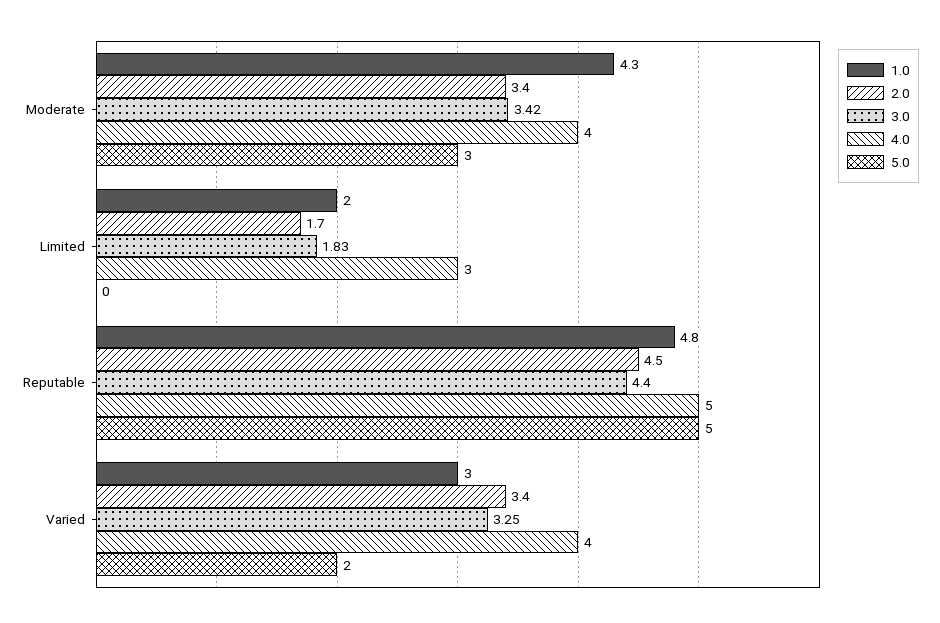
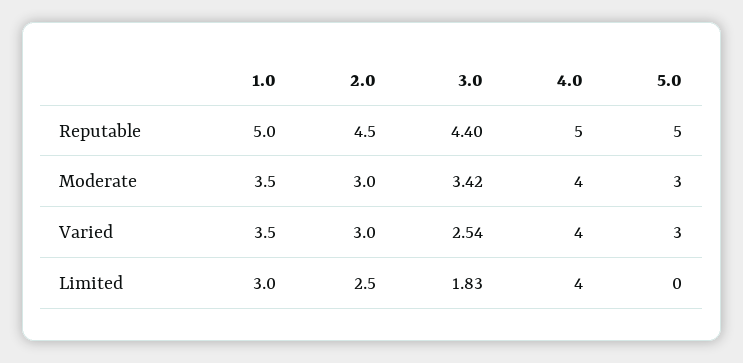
1.0, Moderate: 4.3 -> 3.5
2.0, Moderate: 3.4 -> 3
1.0, Limited: 2 -> 3
2.0, Limited: 1.7 -> 2.5
4.0, Limited: 3 -> 4
1.0, Reputable: 4.8 -> 5
1.0, Varied: 3 -> 3.5
2.0, Varied: 3.4 -> 3
3.0, Varied: 3.25 -> 2.54
5.0, Varied: 2 -> 3

